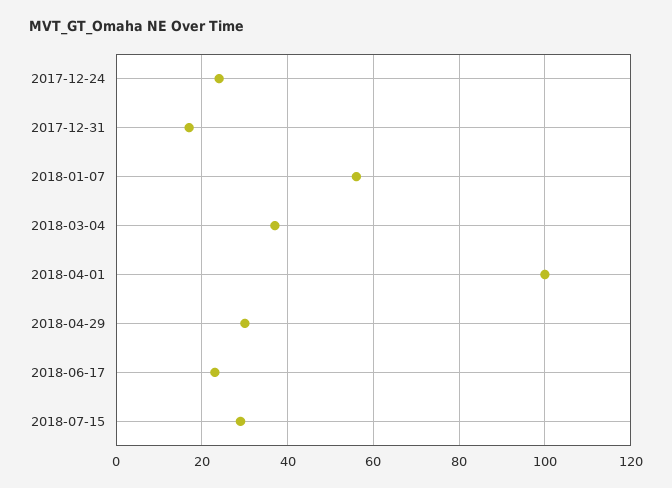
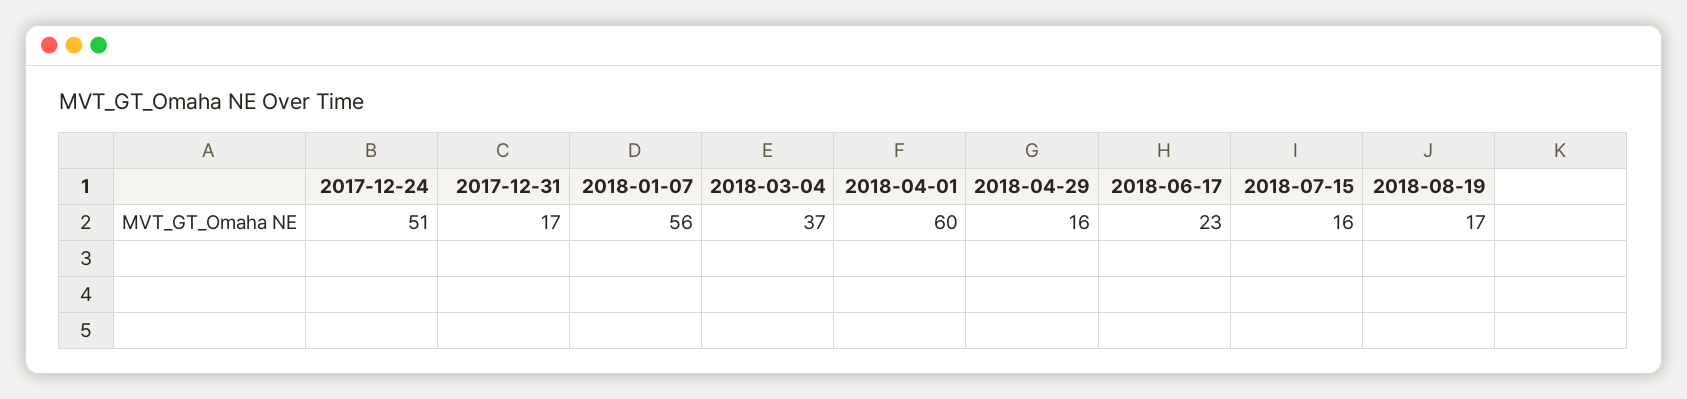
2017-12-24: 25 -> 51
2018-04-01: 100 -> 60
2018-04-29: 30 -> 16
2018-07-15: 30 -> 16
2018-08-19: none -> 17

